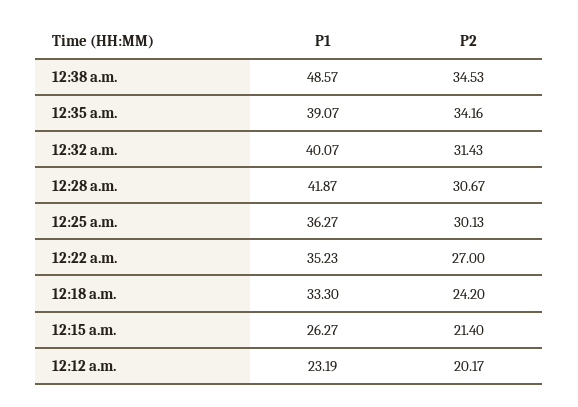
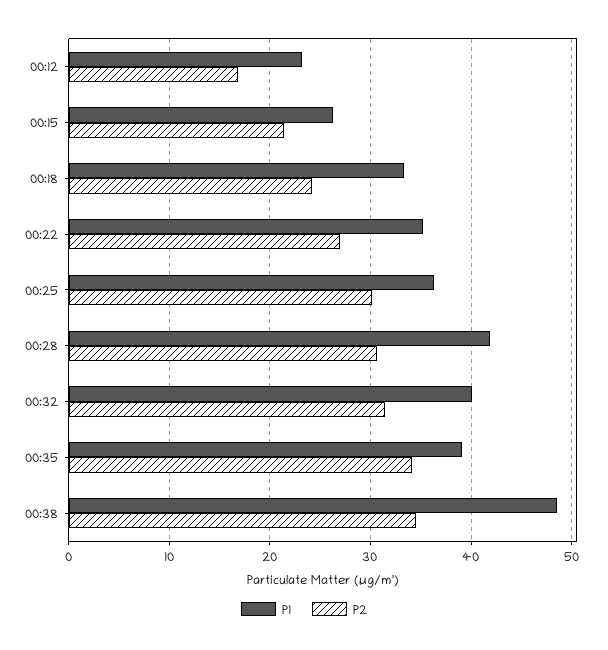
P2, 12:12 a.m.: 20.17 -> 17

